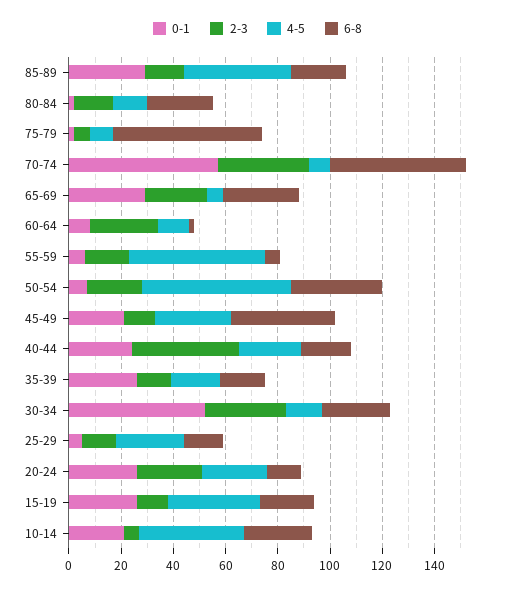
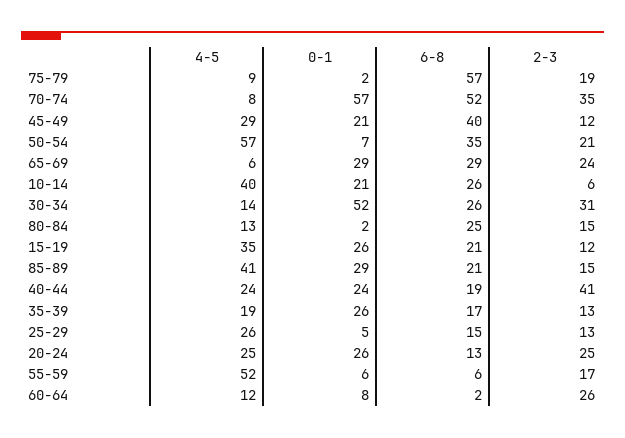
2-3, 75-79: 5 -> 19

